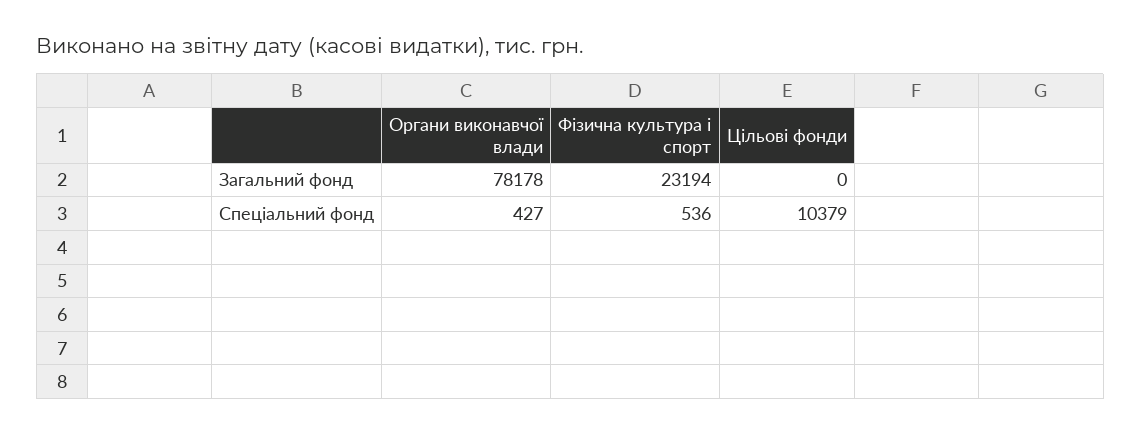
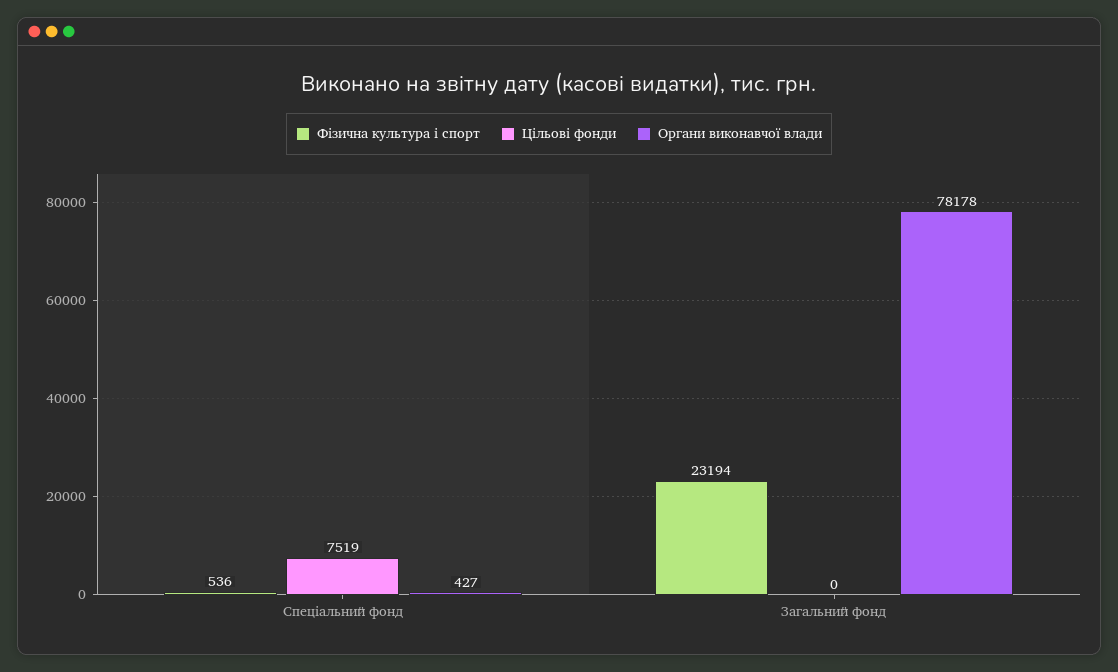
Цільові фонди, Спеціальний фонд: 10379 -> 7519

